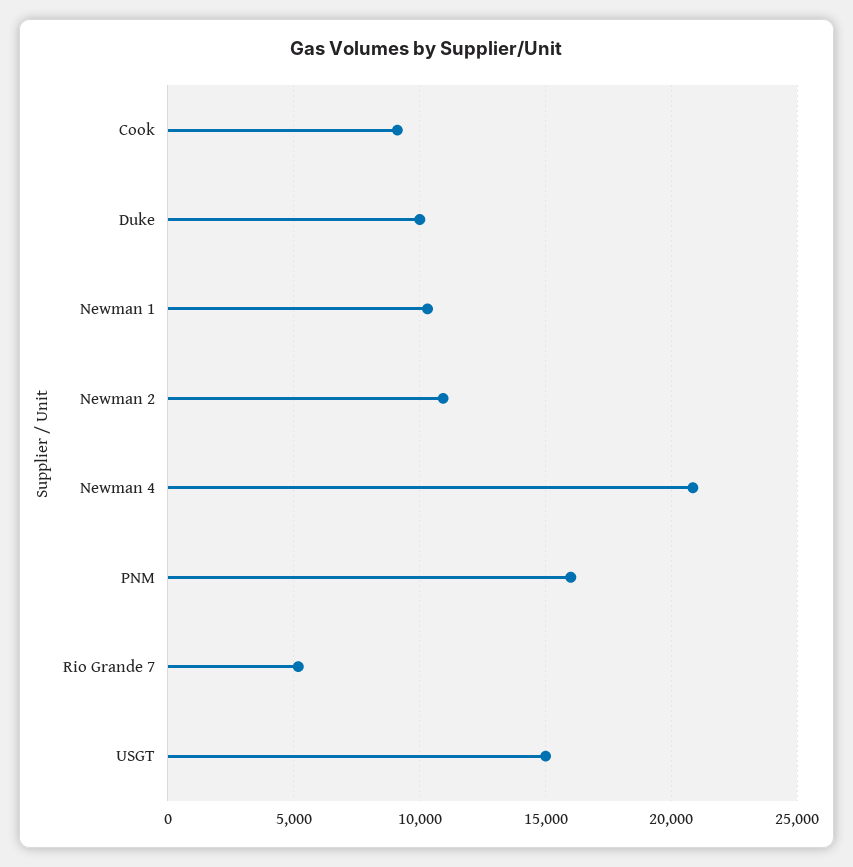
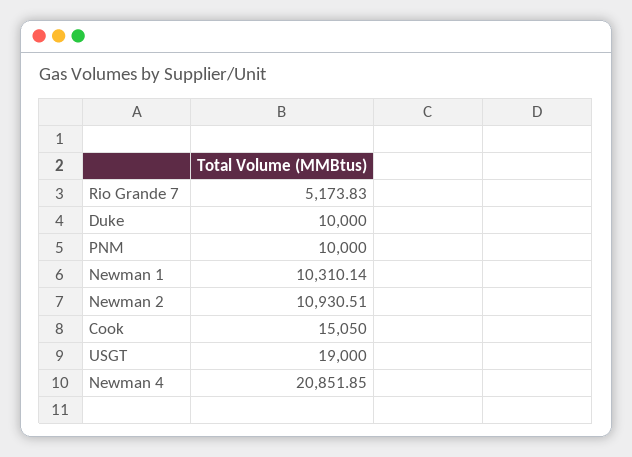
Cook: 9000 -> 15050
PNM: 16000 -> 10000
USGT: 15000 -> 19000

